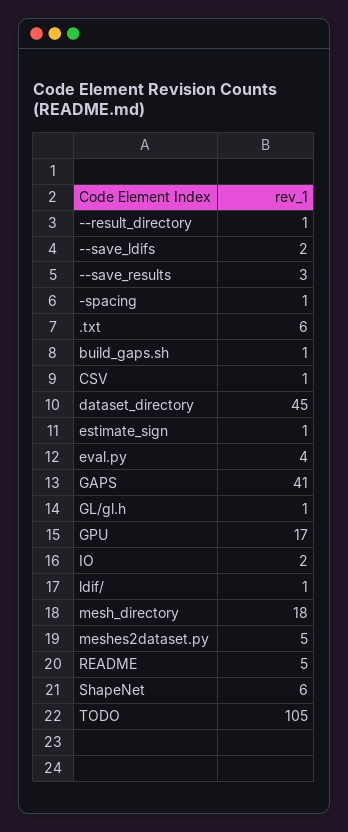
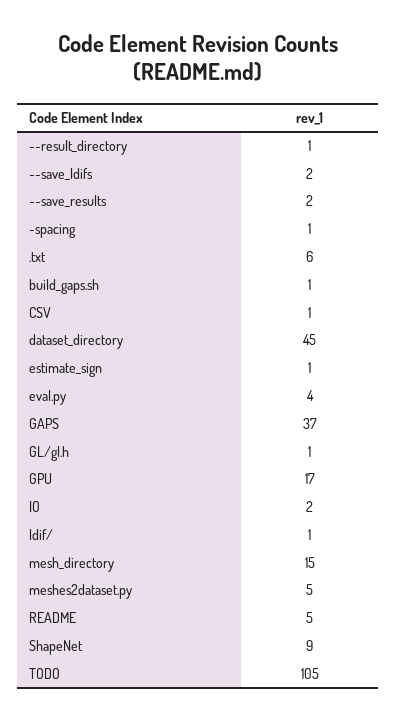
--save_results: 3 -> 2
GAPS: 41 -> 37
mesh_directory: 18 -> 15
ShapeNet: 6 -> 9

